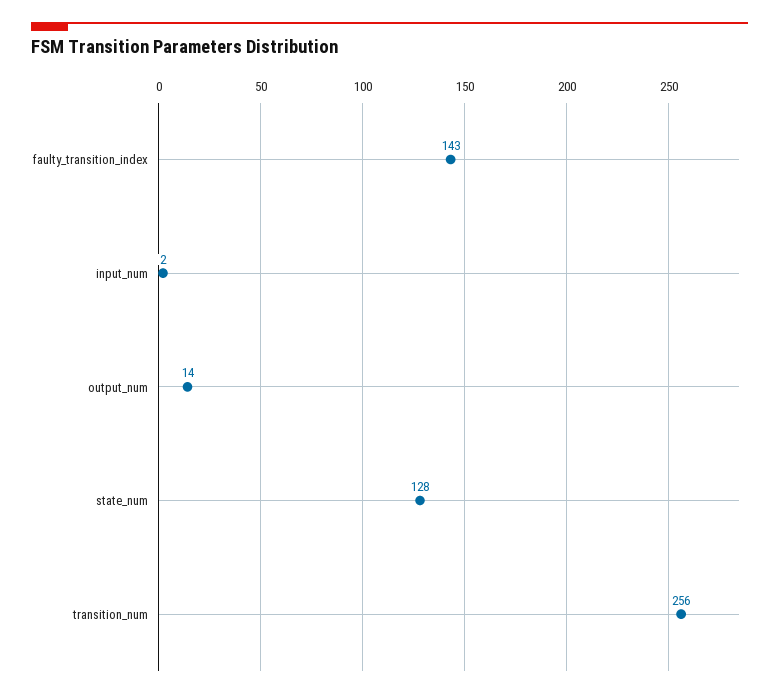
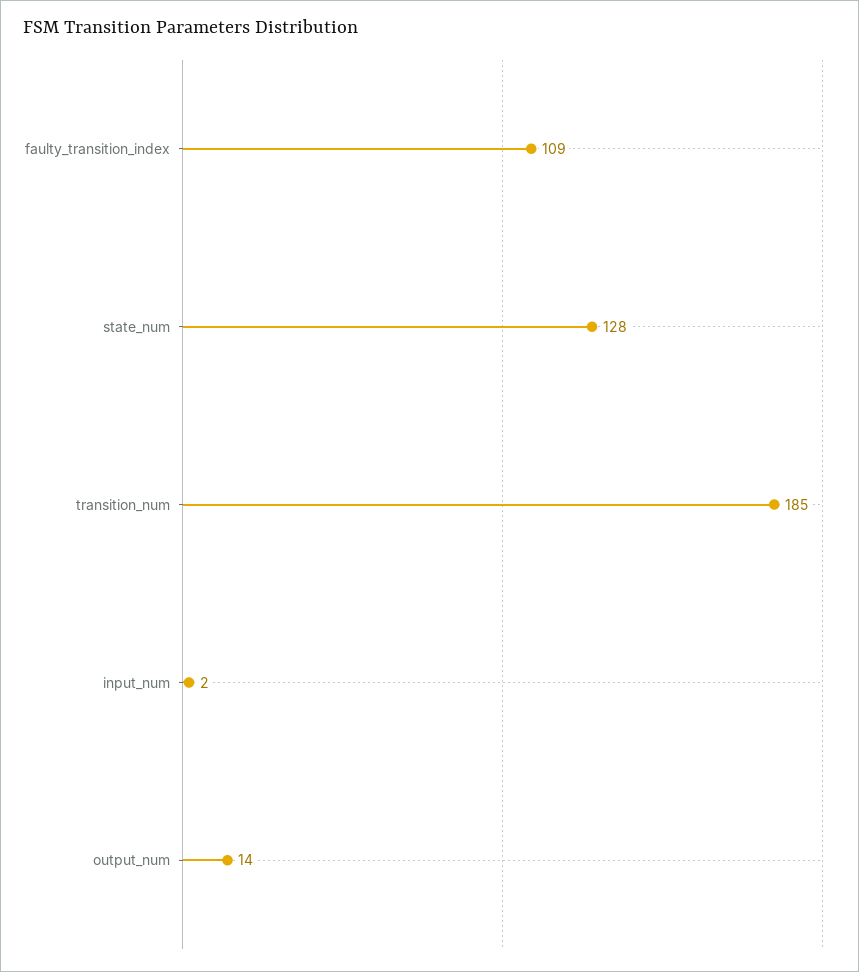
faulty_transition_index: 143 -> 109
transition_num: 256 -> 185

